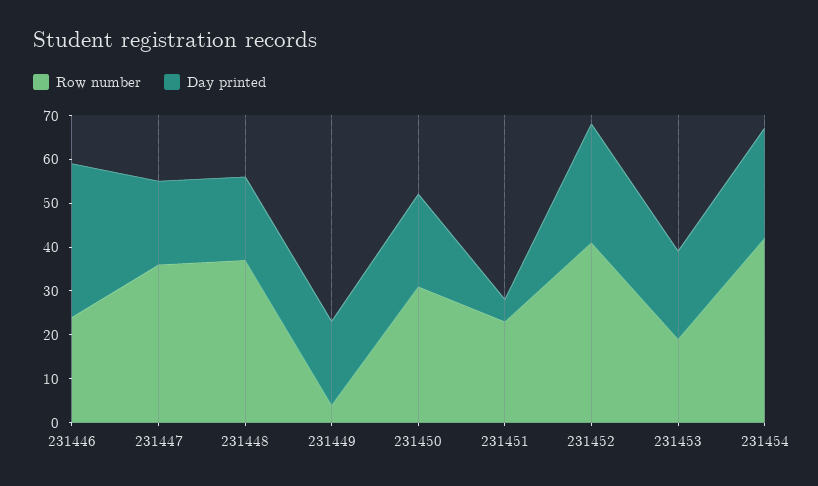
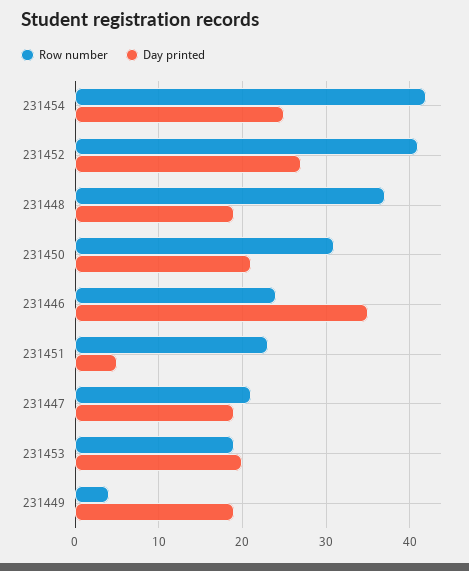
Row number, 231447: 35 -> 21

